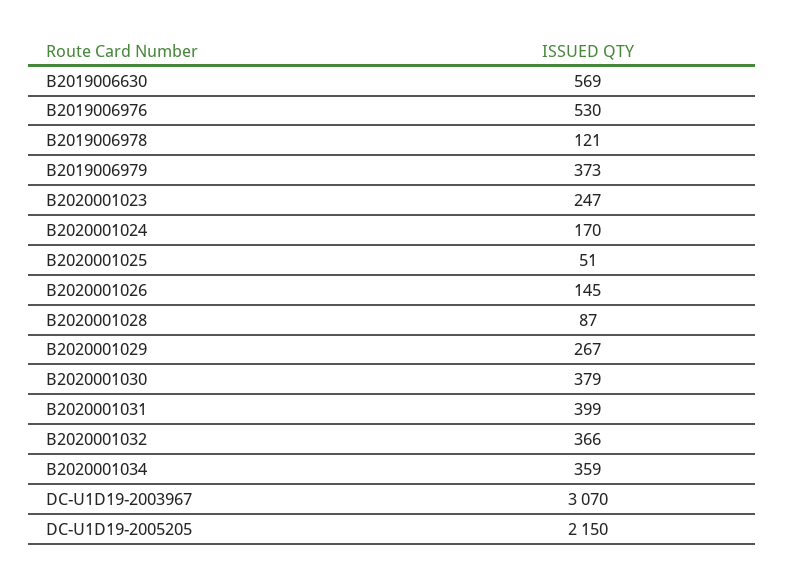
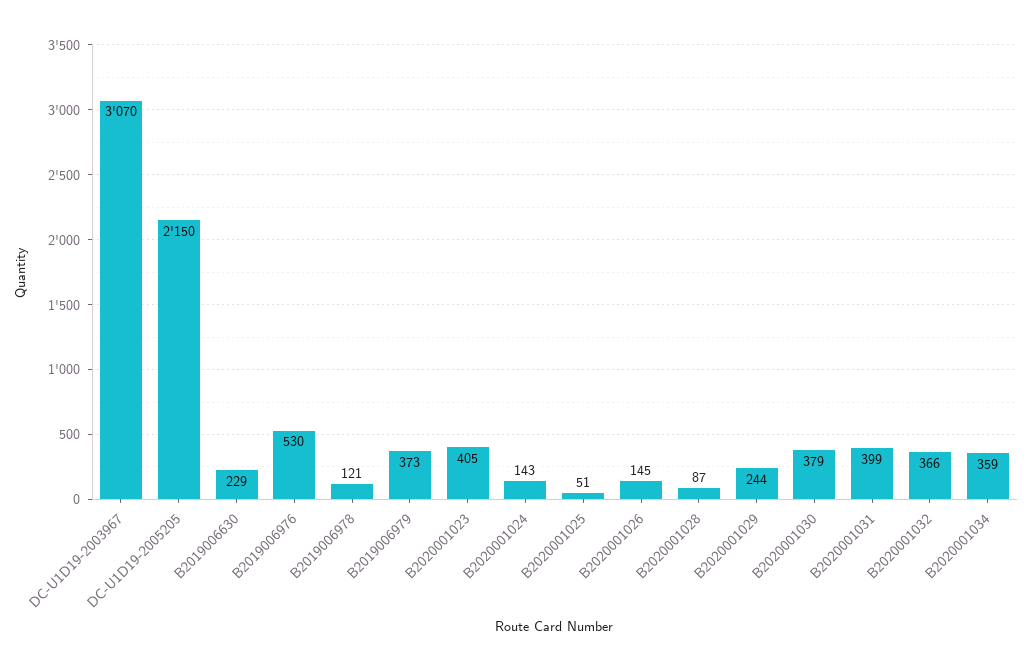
B2019006630: 569 -> 229
B2020001023: 247 -> 405
B2020001024: 170 -> 143
B2020001029: 267 -> 244

